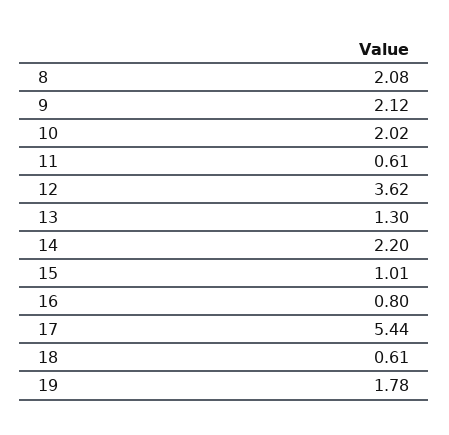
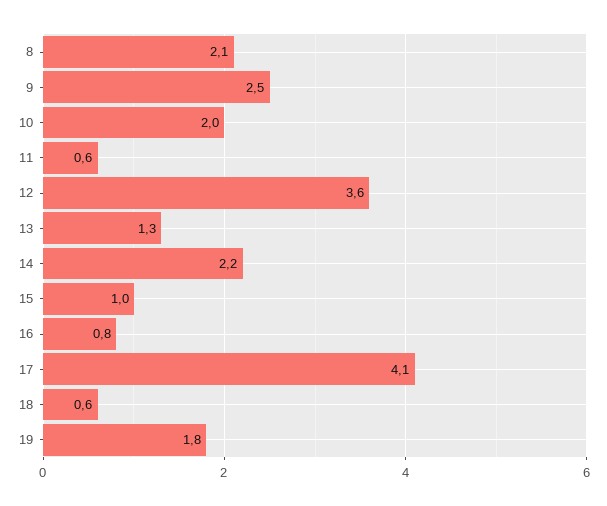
9: 2.12 -> 2.5
17: 5.44 -> 4.1

